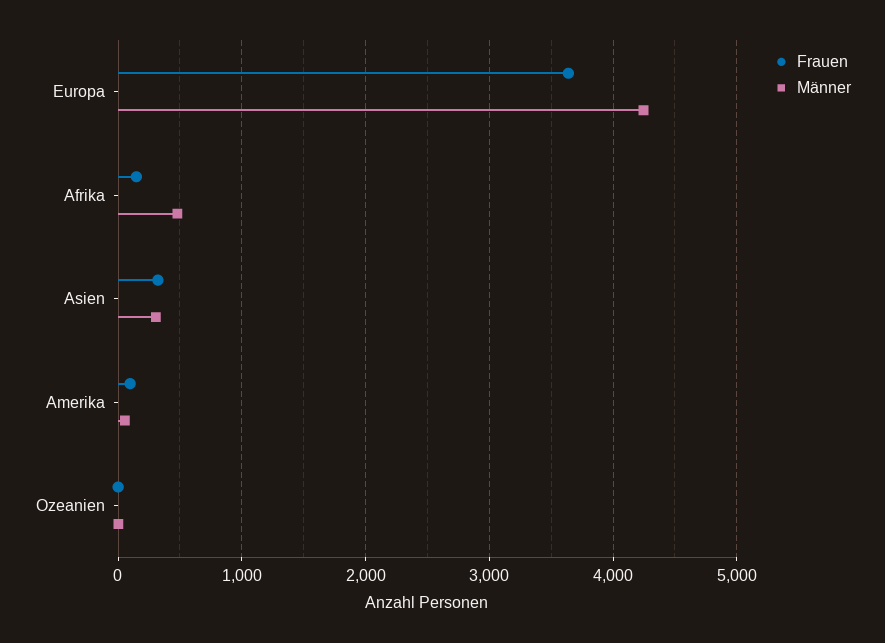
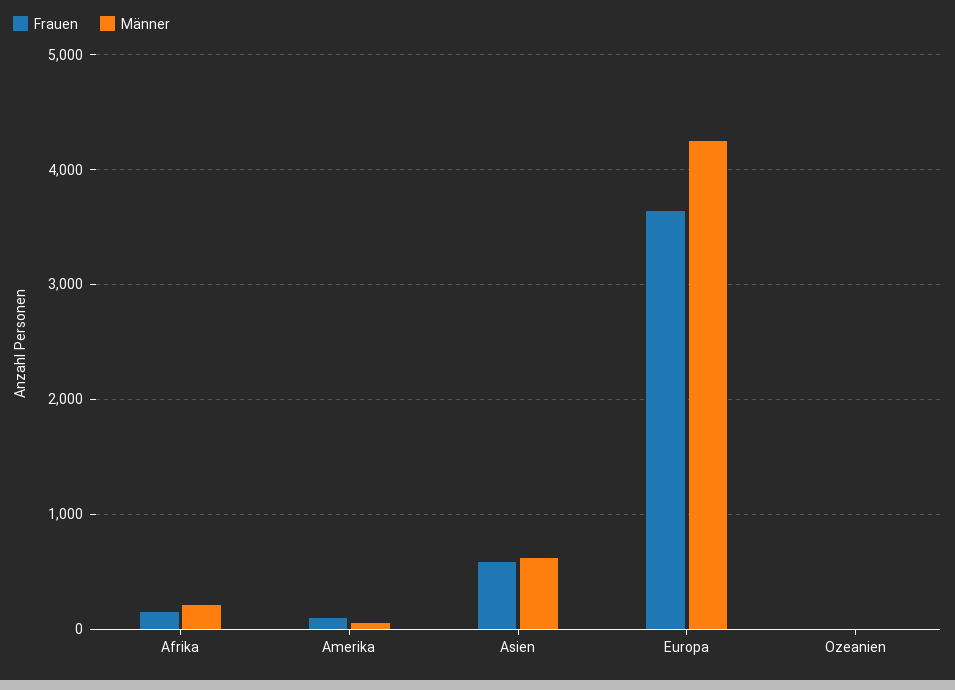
Männer, Afrika: 500 -> 200
Frauen, Asien: 300 -> 600
Männer, Asien: 300 -> 600

